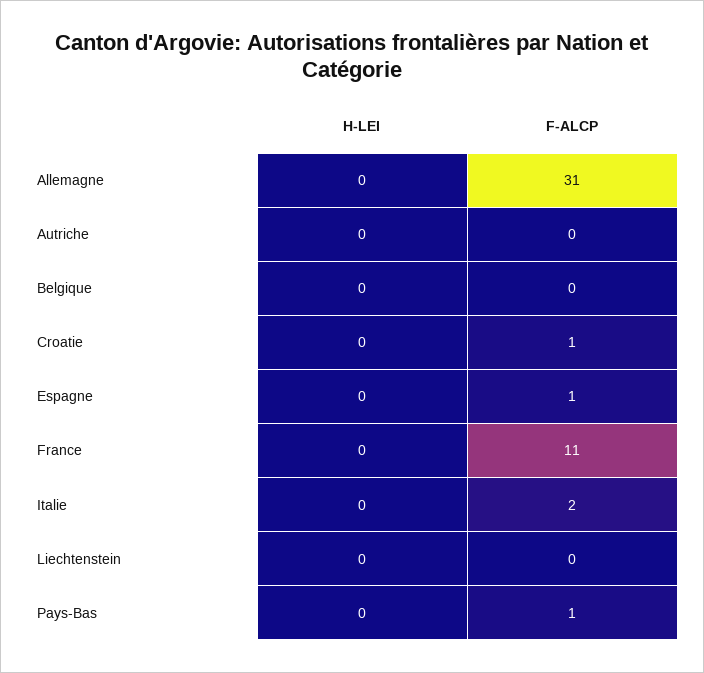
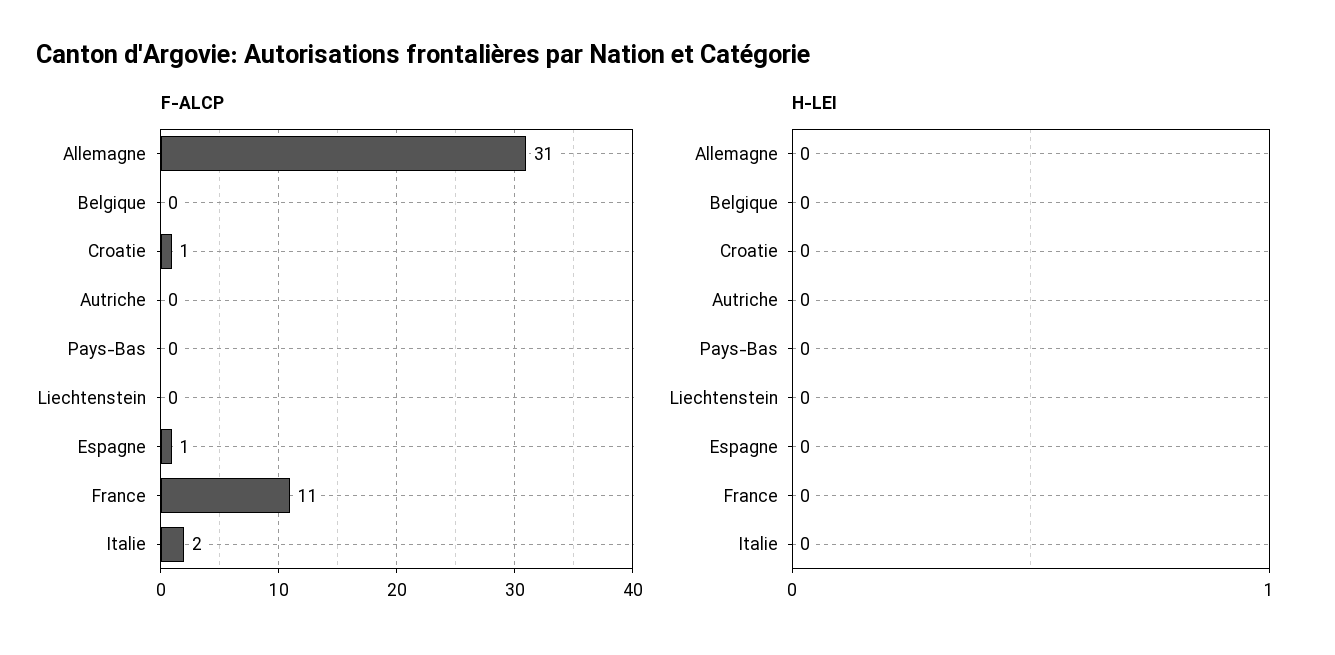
F-ALCP, Pays-Bas: 1 -> 0

